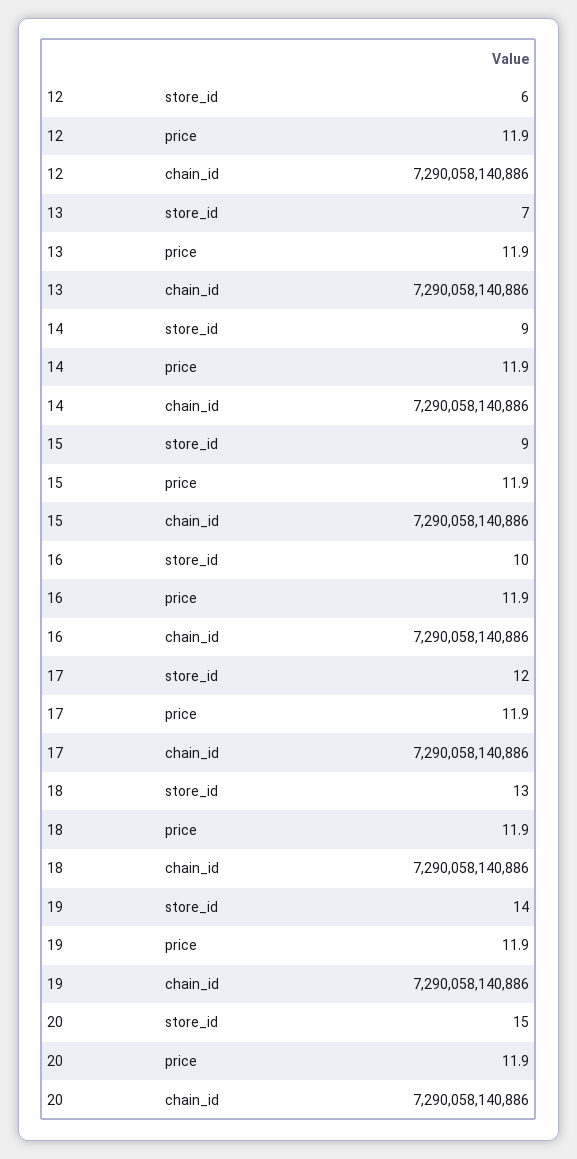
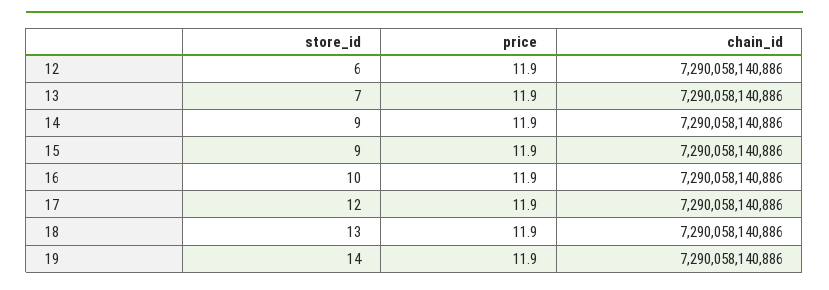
20, store_id: 15 -> none
20, price: 11.9 -> none
20, chain_id: 7290058140886 -> none

